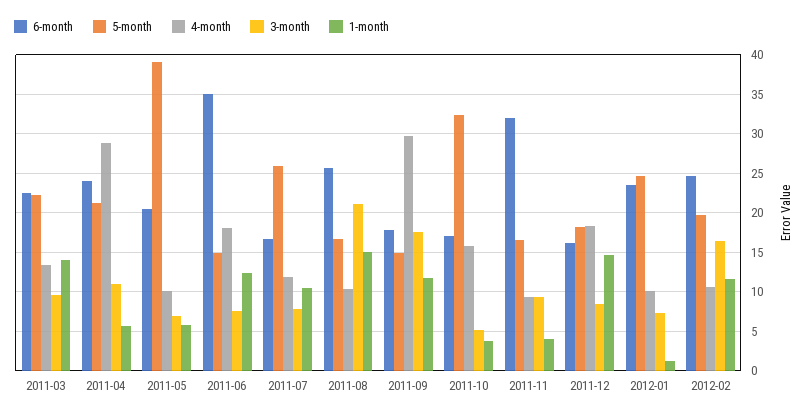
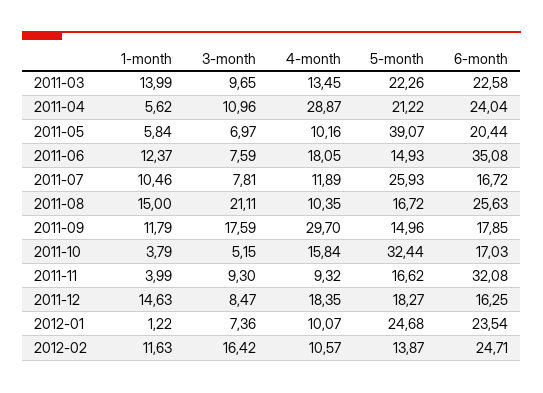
5-month, 2012-02: 20 -> 13.87

